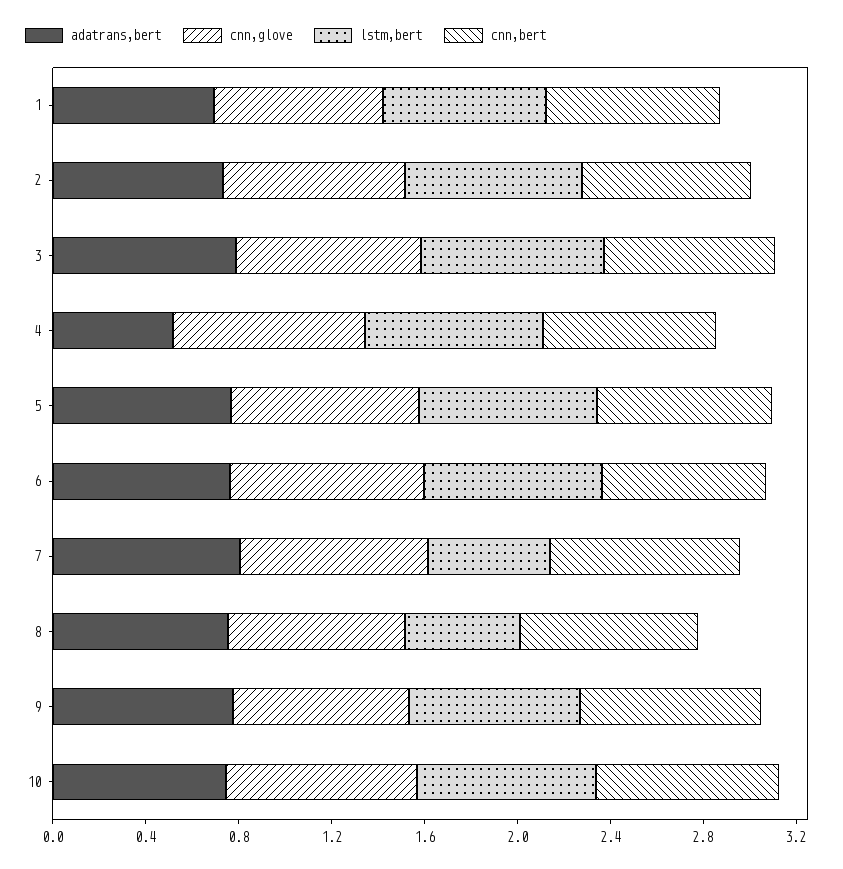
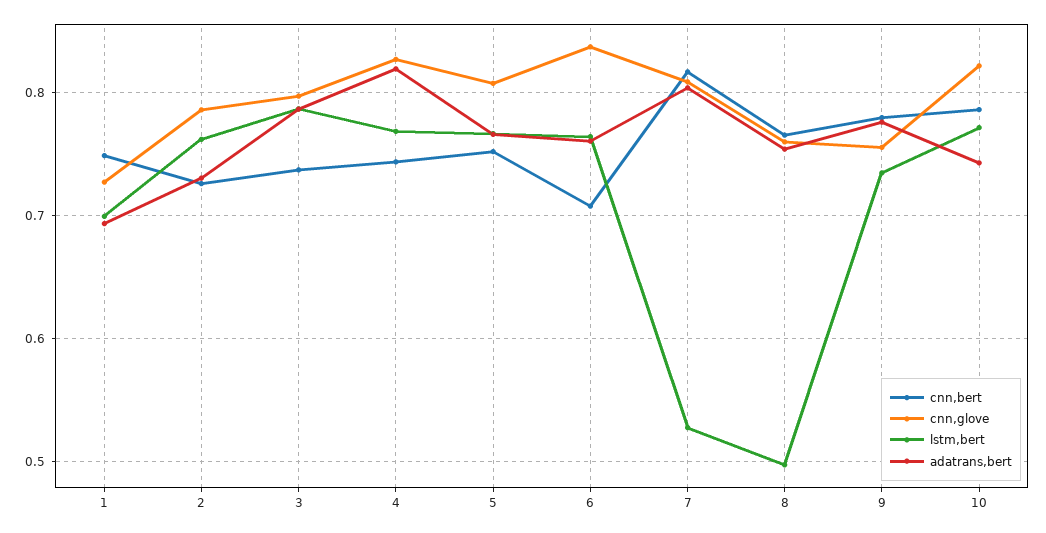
adatrans,bert, 4: 0.5 -> 0.82

